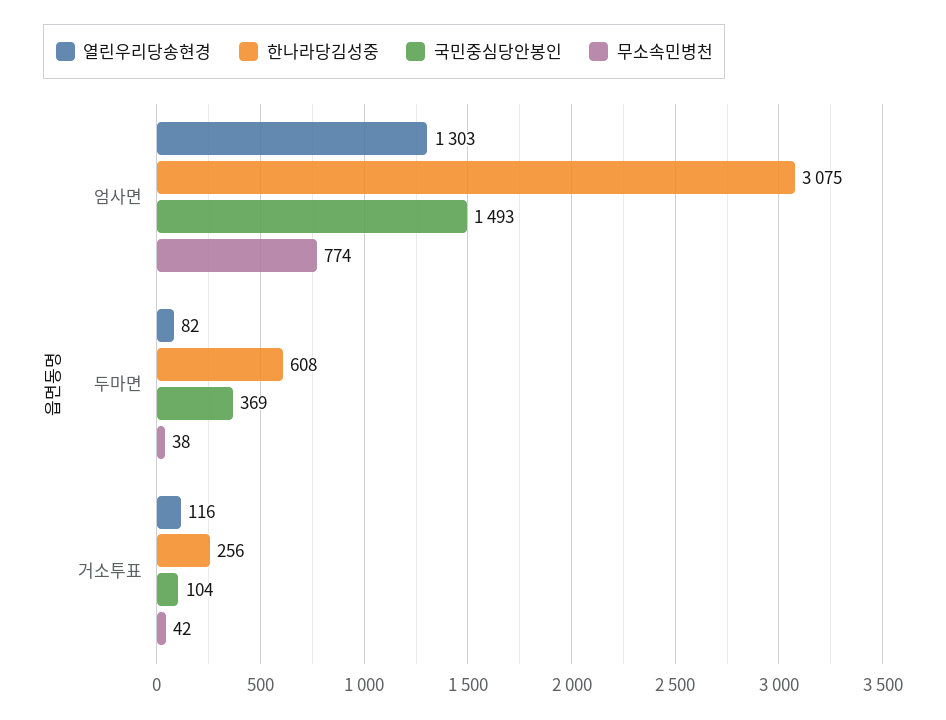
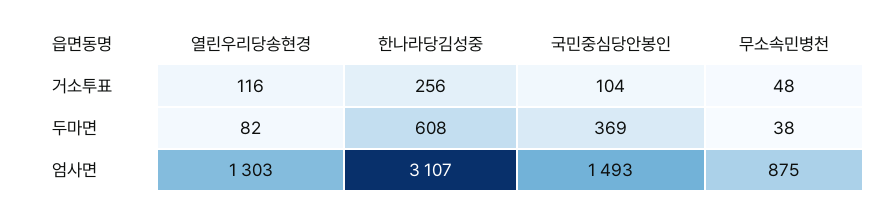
한나라당김성중, 엄사면: 3075 -> 3107
무소속민병천, 엄사면: 774 -> 875
무소속민병천, 거소투표: 42 -> 48

